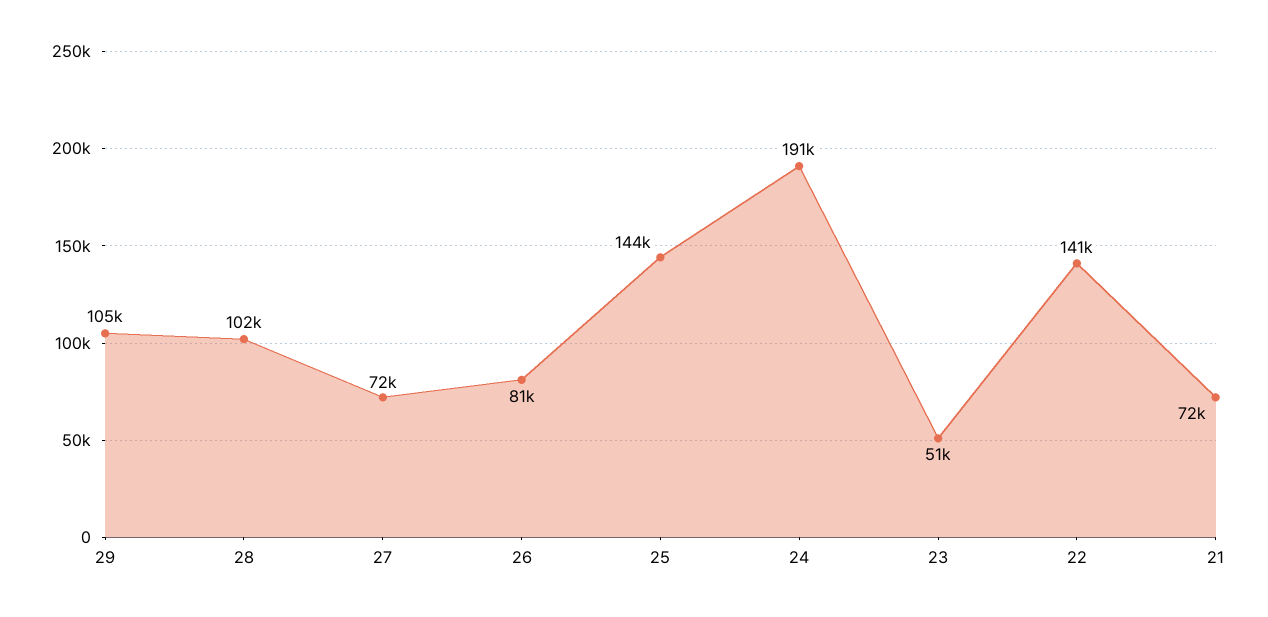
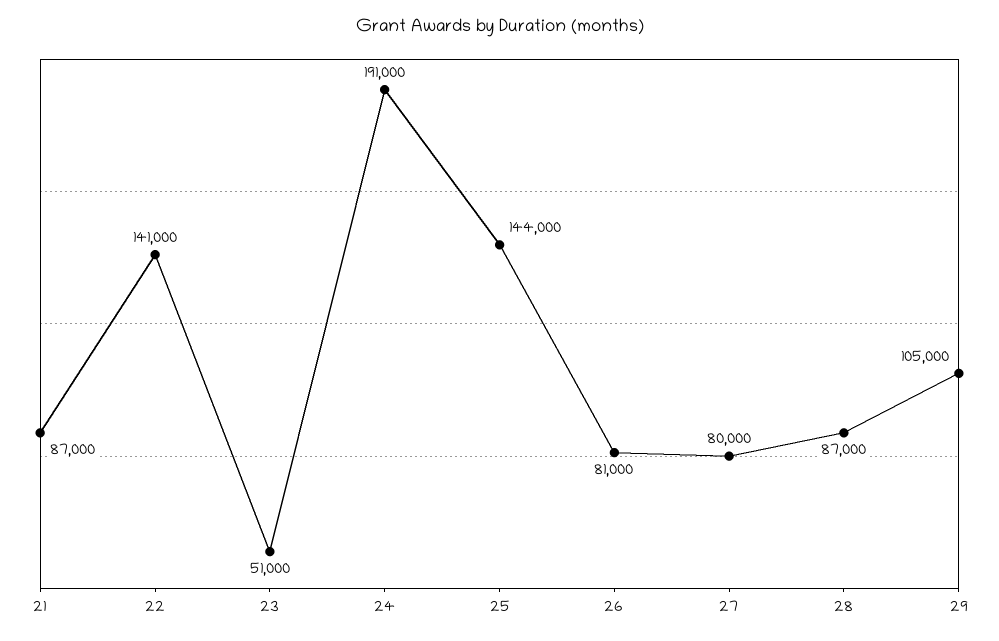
28: 102000 -> 87000
27: 72000 -> 80000
21: 72000 -> 87000

